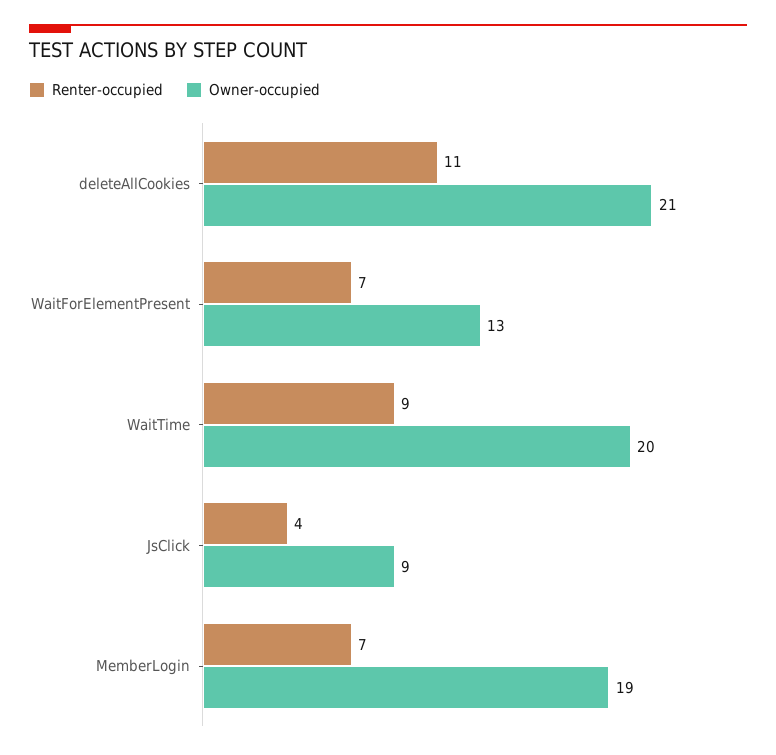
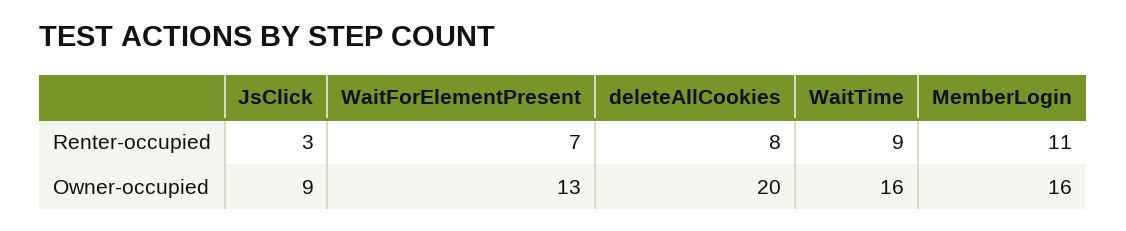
Renter-occupied, deleteAllCookies: 11 -> 8
Owner-occupied, deleteAllCookies: 21 -> 20
Owner-occupied, WaitTime: 20 -> 16
Renter-occupied, JsClick: 4 -> 3
Renter-occupied, MemberLogin: 7 -> 11
Owner-occupied, MemberLogin: 19 -> 16

